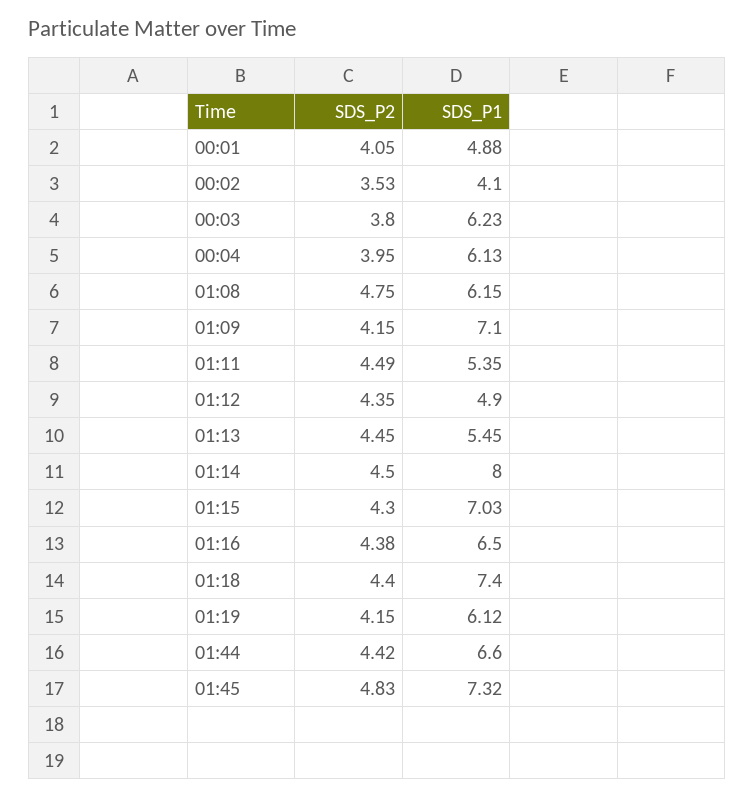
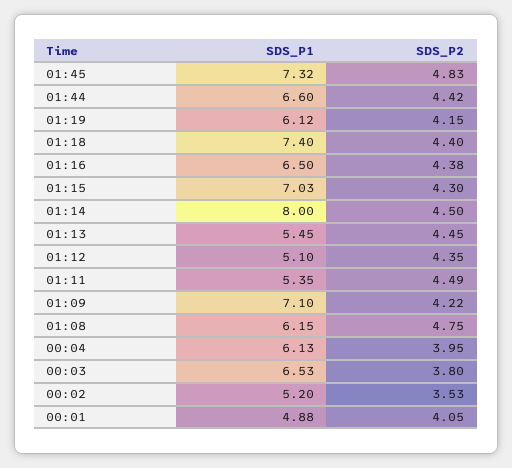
SDS_P1, 00:02: 4.1 -> 5.2
SDS_P1, 00:03: 6.23 -> 6.53
SDS_P2, 01:09: 4.15 -> 4.22
SDS_P1, 01:12: 4.9 -> 5.1

